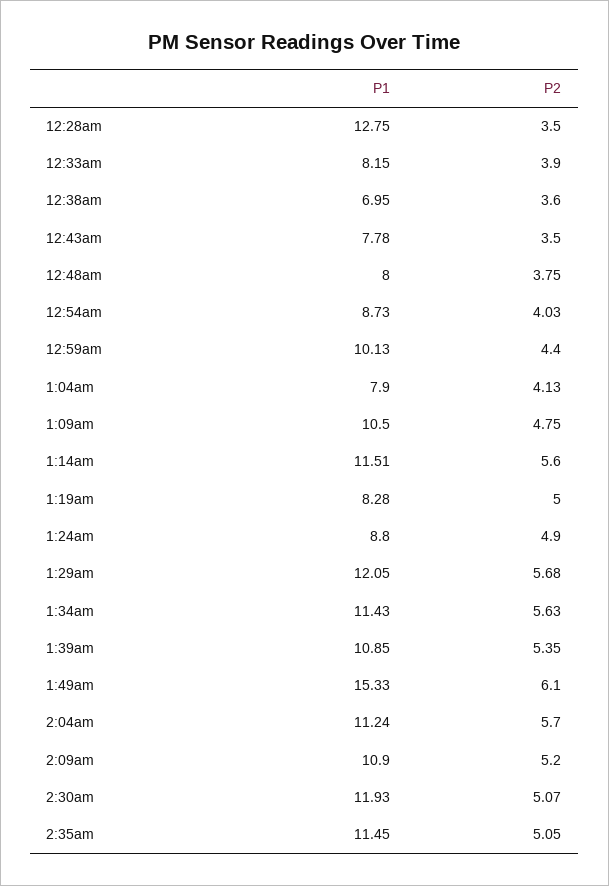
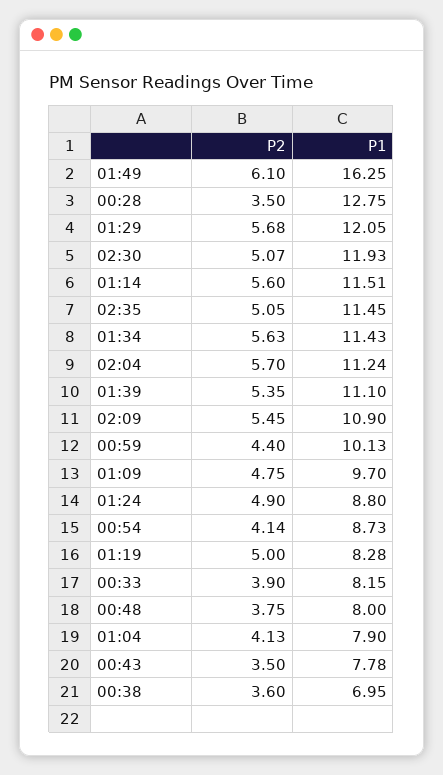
P2, 12:54am: 4.03 -> 4.14
P1, 1:09am: 10.5 -> 9.7
P1, 1:39am: 10.85 -> 11.1
P1, 1:49am: 15.33 -> 16.25
P2, 2:09am: 5.2 -> 5.45

